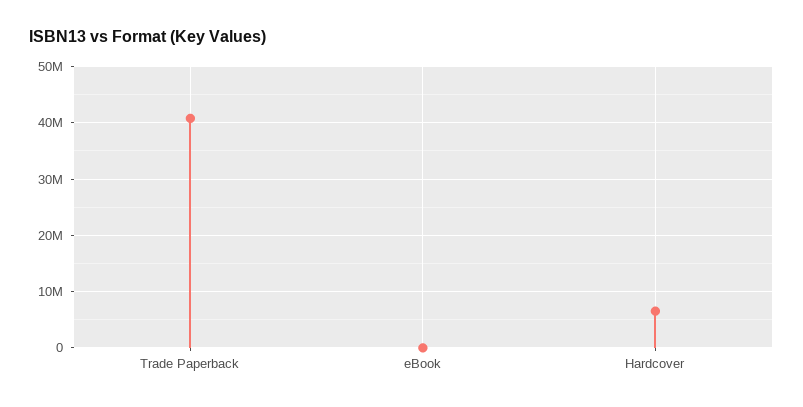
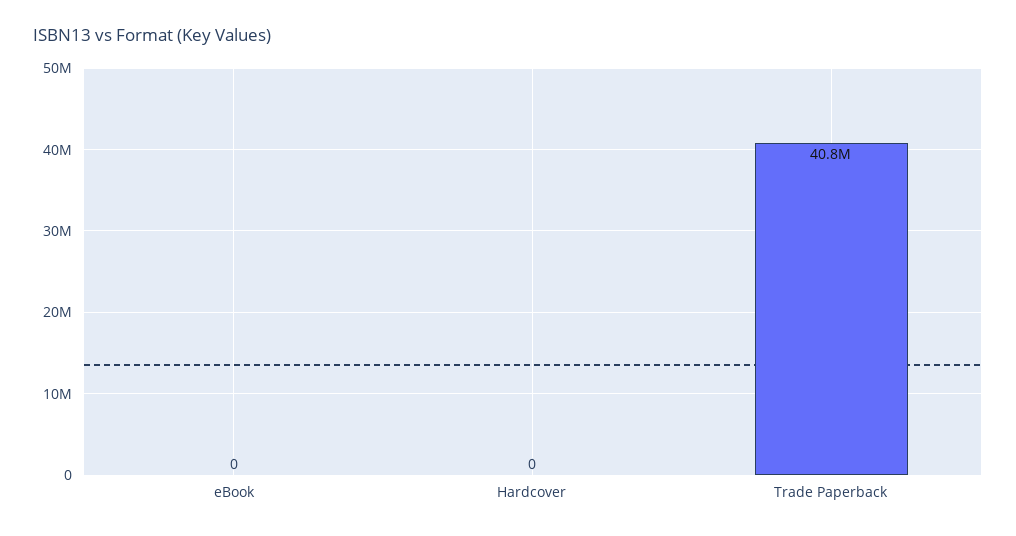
Hardcover: 6000000 -> 0

